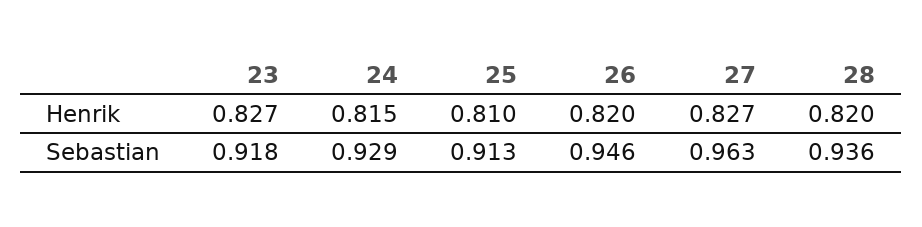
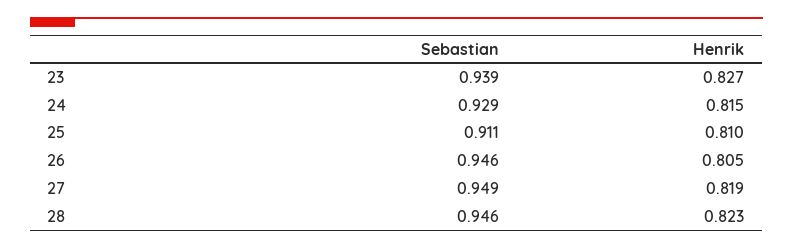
26, Henrik: 0.82 -> 0.805
27, Henrik: 0.827 -> 0.819
28, Henrik: 0.82 -> 0.823
23, Sebastian: 0.918 -> 0.939
25, Sebastian: 0.913 -> 0.911
27, Sebastian: 0.963 -> 0.949
28, Sebastian: 0.936 -> 0.946

